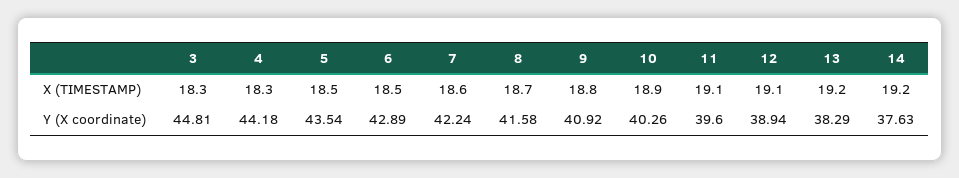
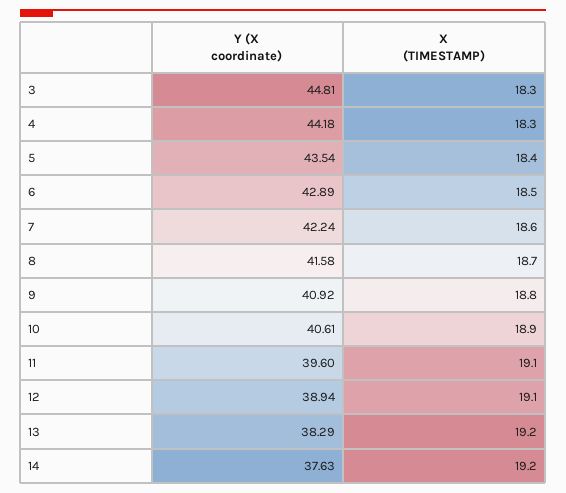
5, X (TIMESTAMP): 18.5 -> 18.4
10, Y (X coordinate): 40.26 -> 40.61

